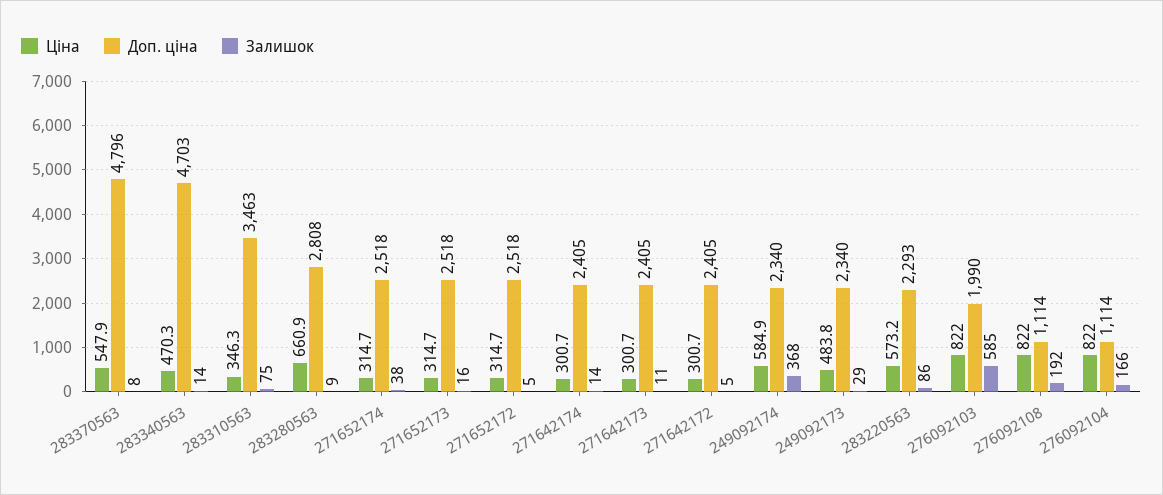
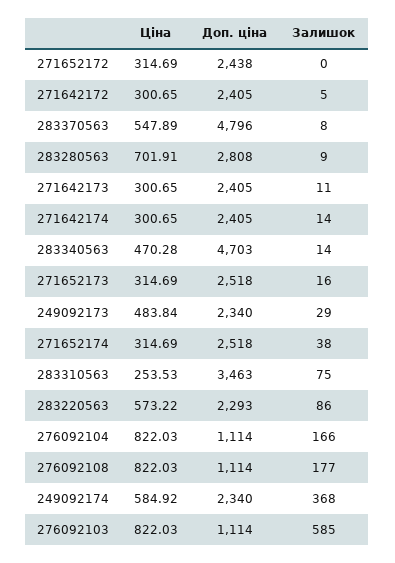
Ціна, 283310563: 346.3 -> 253.53
Ціна, 283280563: 660.9 -> 701.91
Доп. ціна, 271652172: 2518 -> 2438
Залишок, 271652172: 5 -> 0
Доп. ціна, 276092103: 1990 -> 1114
Залишок, 276092108: 192 -> 177

